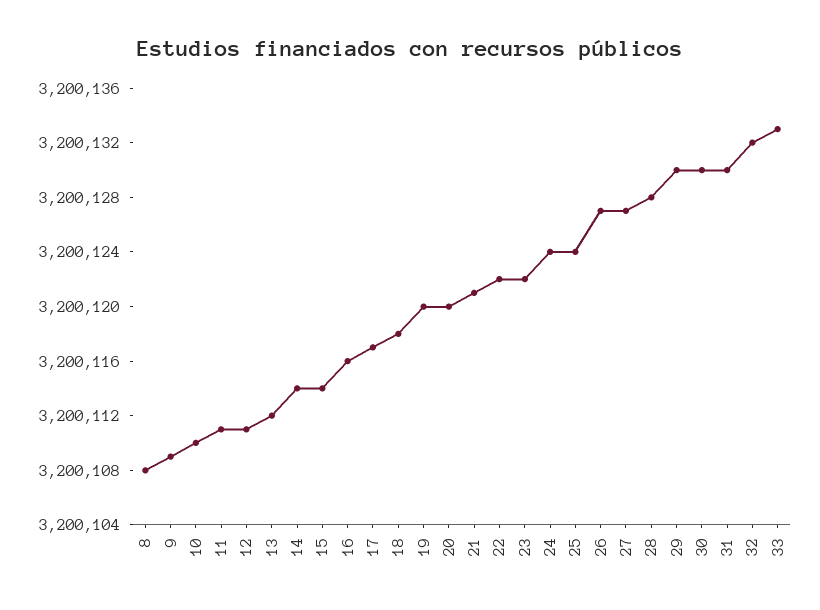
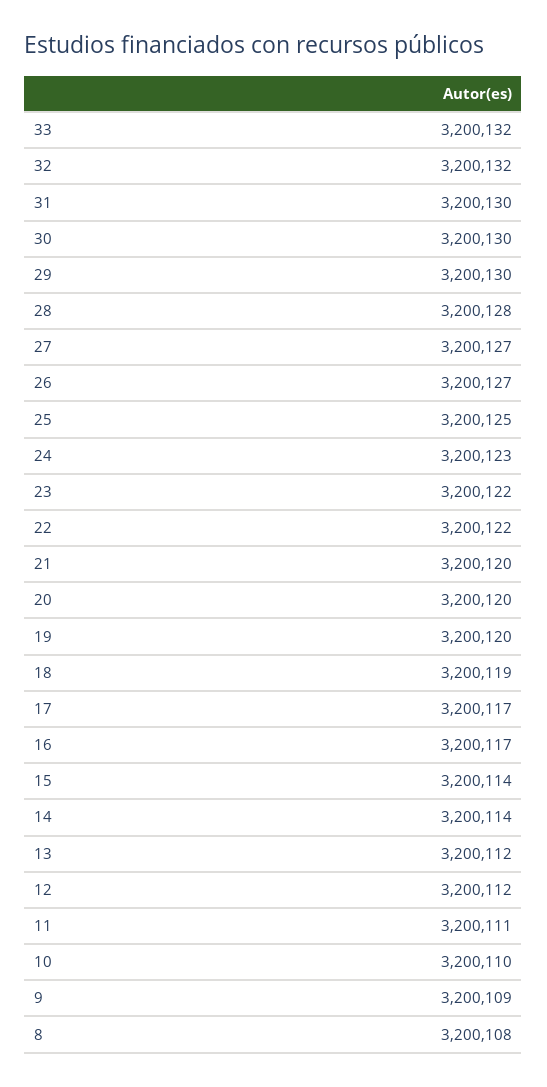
12: 3200111 -> 3200112
16: 3200116 -> 3200117
18: 3200118 -> 3200119
21: 3200121 -> 3200120
24: 3200124 -> 3200123
25: 3200124 -> 3200125
33: 3200133 -> 3200132

